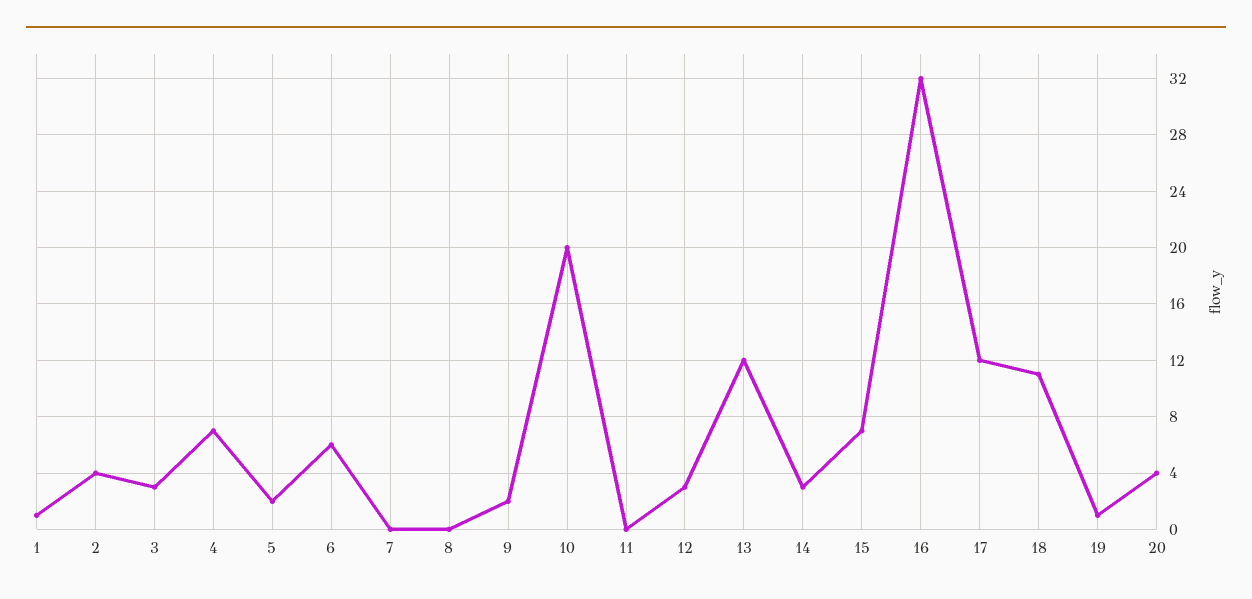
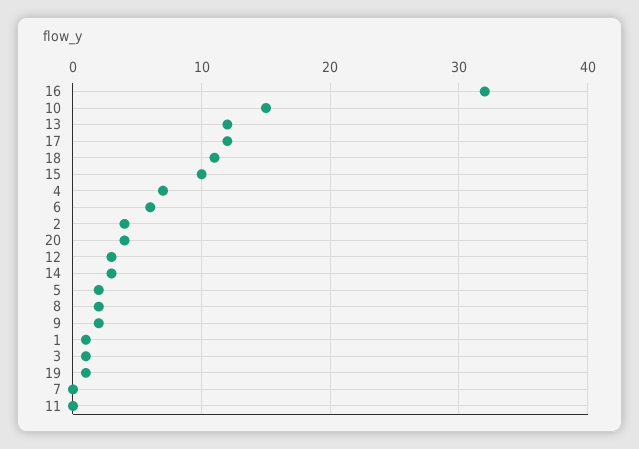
3: 3 -> 1
8: 0 -> 2
10: 20 -> 15
15: 7 -> 10

